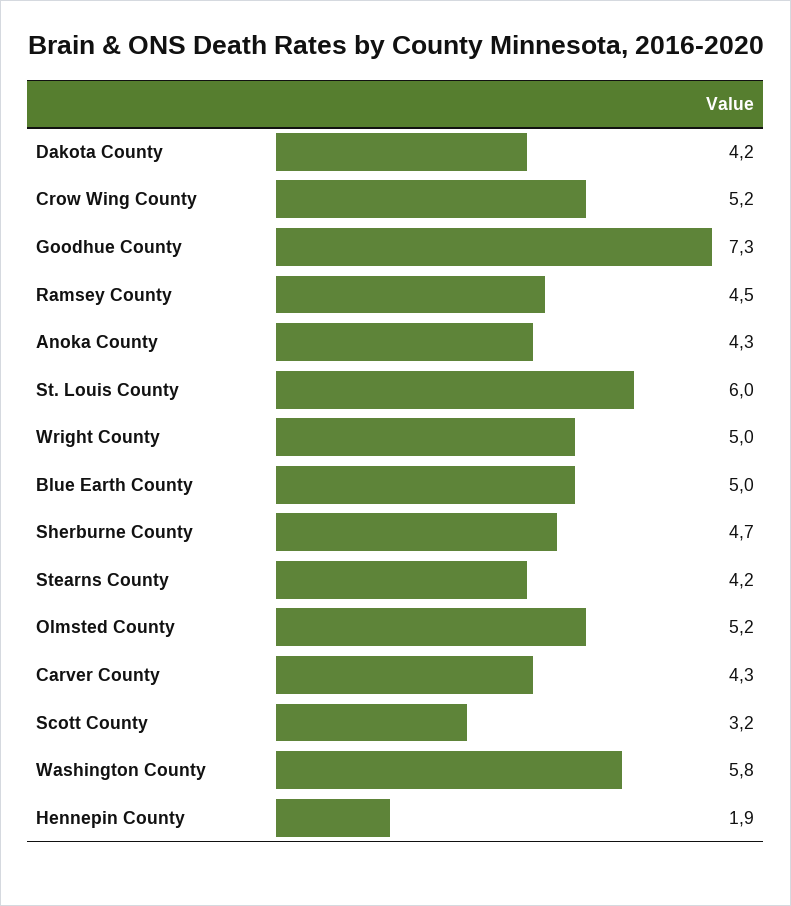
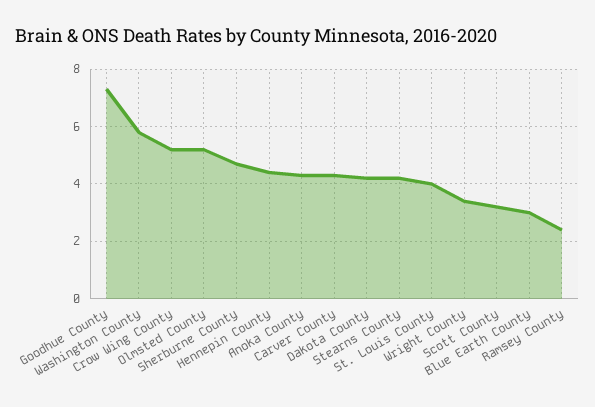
Ramsey County: 4.5 -> 2.5
St. Louis County: 6 -> 4
Wright County: 5 -> 3.5
Blue Earth County: 5 -> 3
Hennepin County: 1.9 -> 4.5

